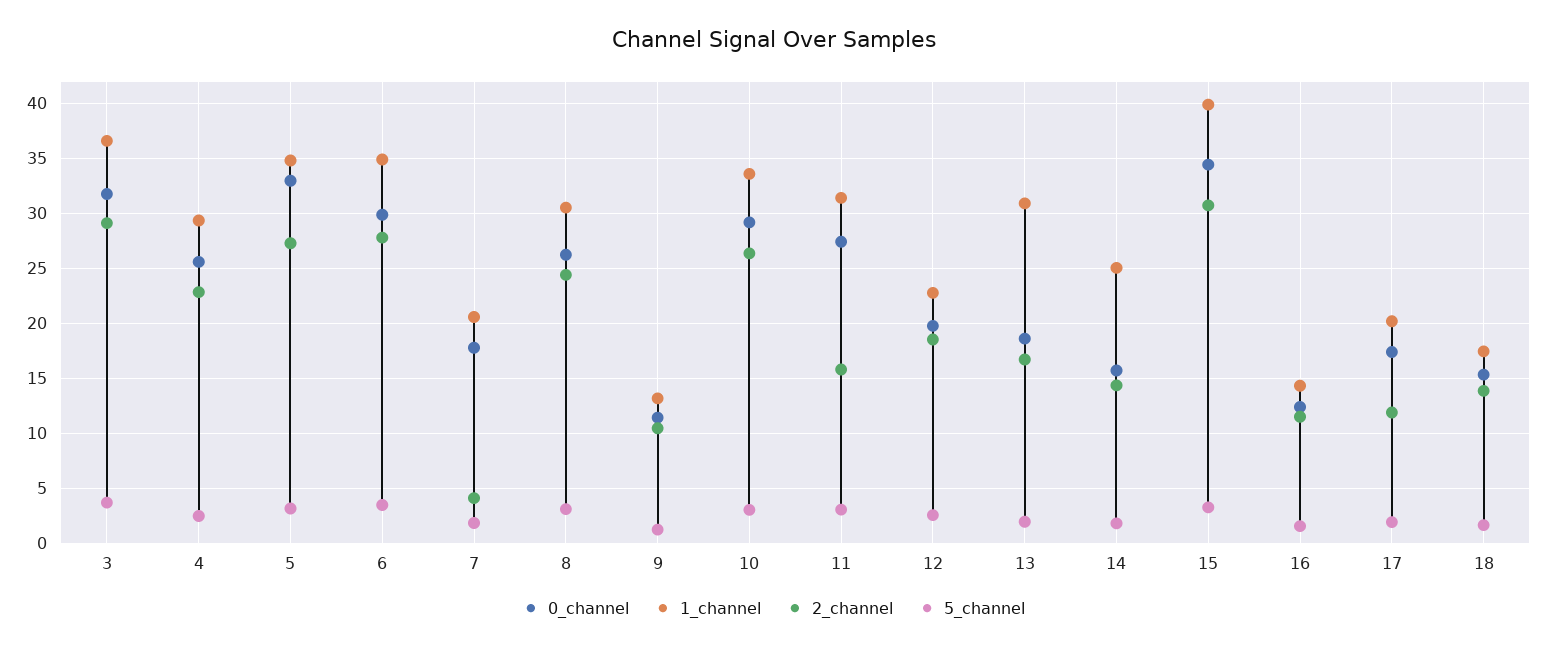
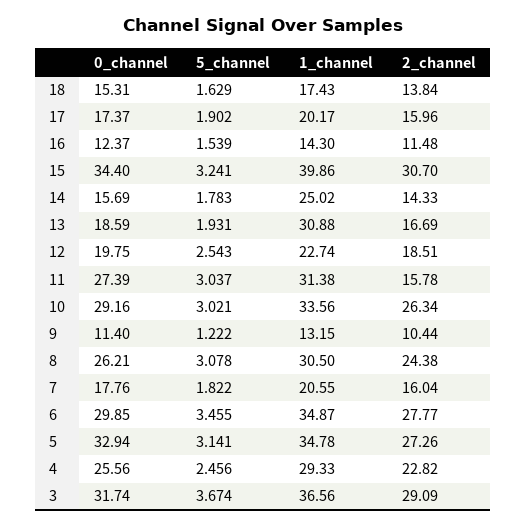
2_channel, 7: 4 -> 16.04
2_channel, 17: 12 -> 15.96

